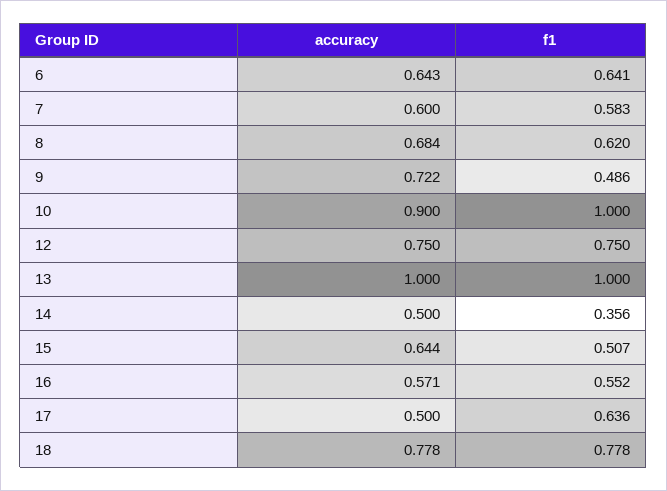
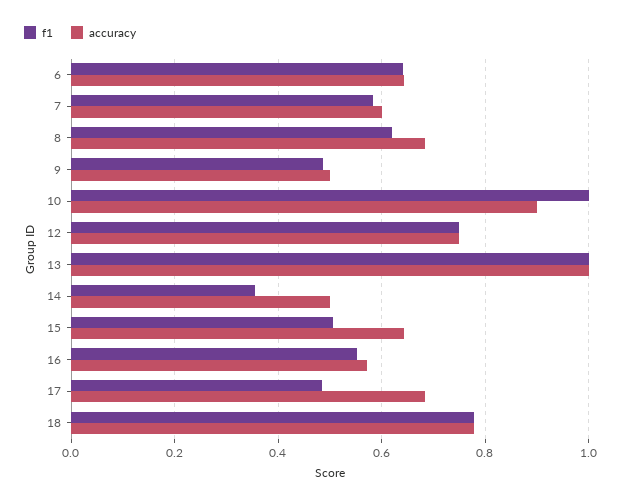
accuracy, 9: 0.722 -> 0.5
accuracy, 17: 0.5 -> 0.68
f1, 17: 0.636 -> 0.48

